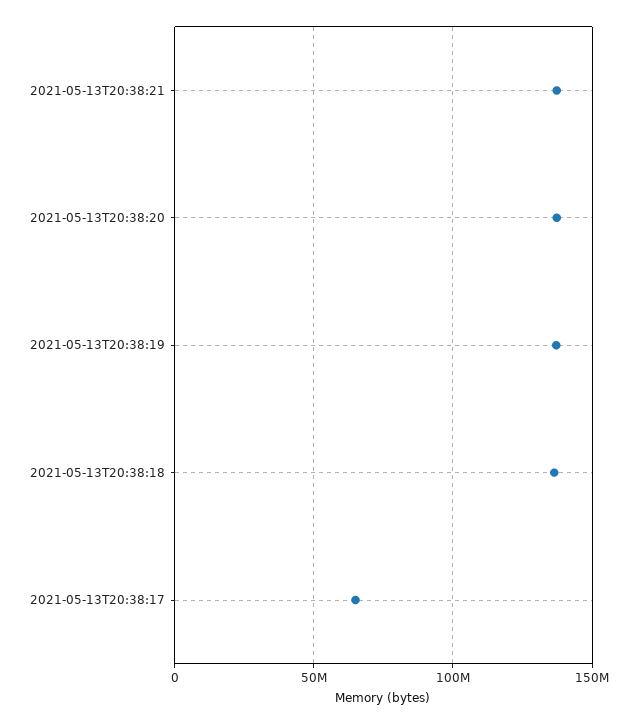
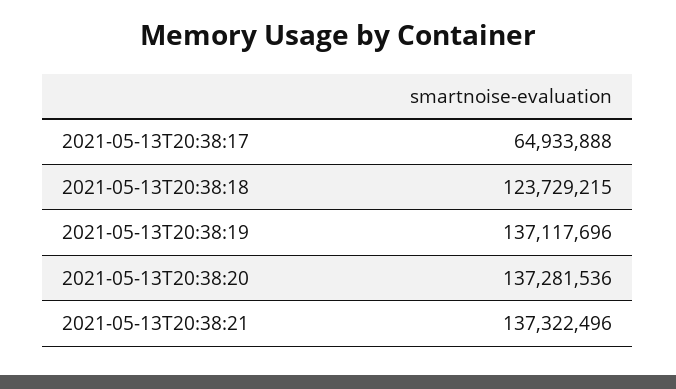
2021-05-13T20:38:18: 135000000 -> 123729215

